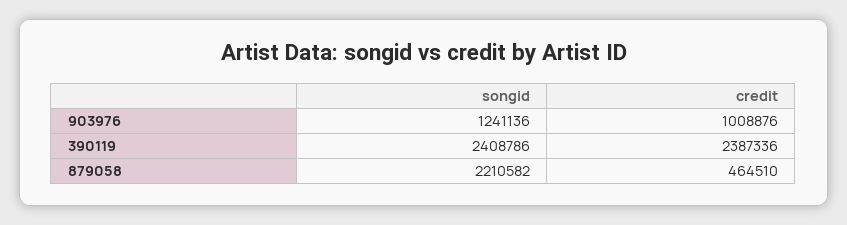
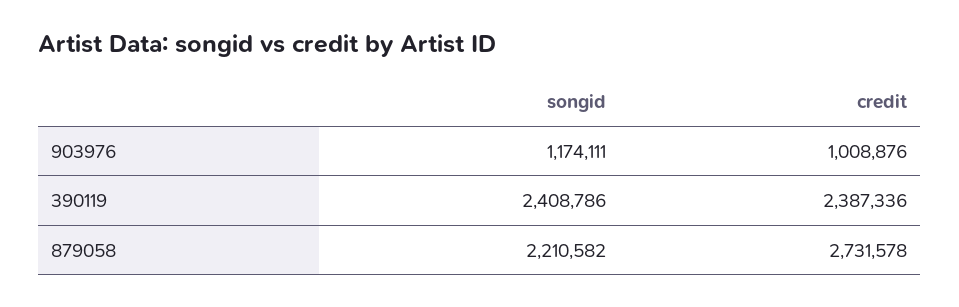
songid, 903976: 1241136 -> 1174111
credit, 879058: 464510 -> 2731578

